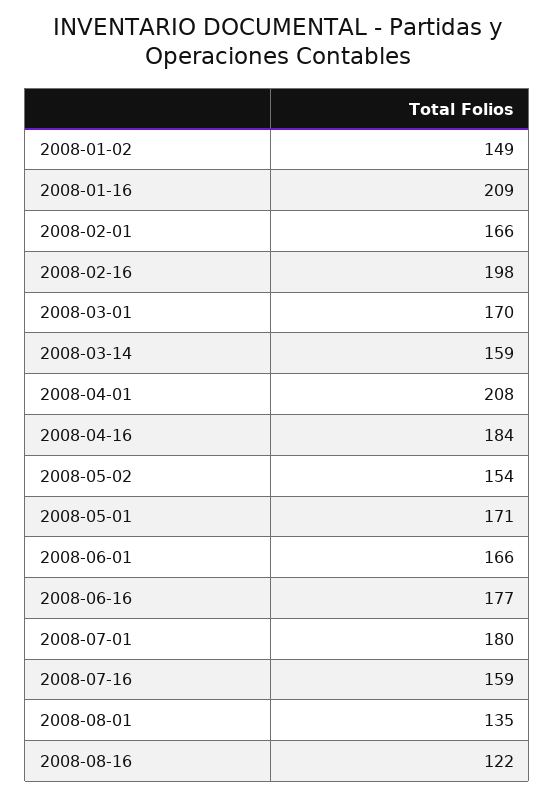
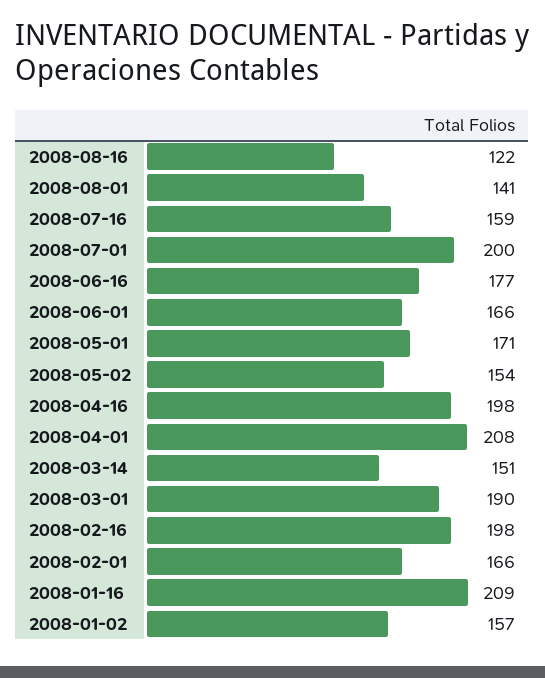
2008-01-02: 149 -> 157
2008-03-01: 170 -> 190
2008-03-14: 159 -> 151
2008-04-16: 184 -> 198
2008-07-01: 180 -> 200
2008-08-01: 135 -> 141

